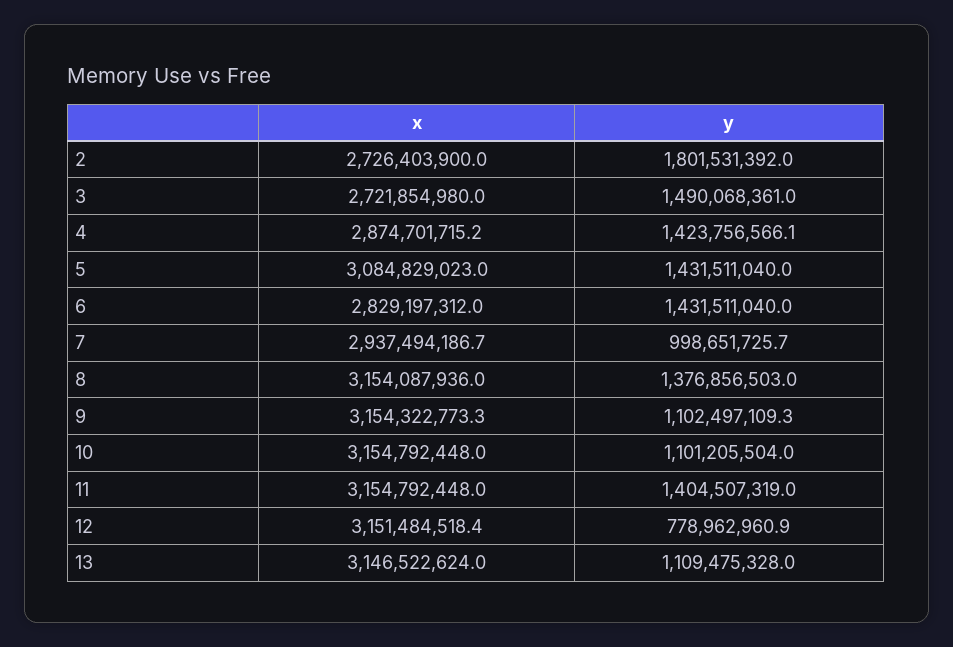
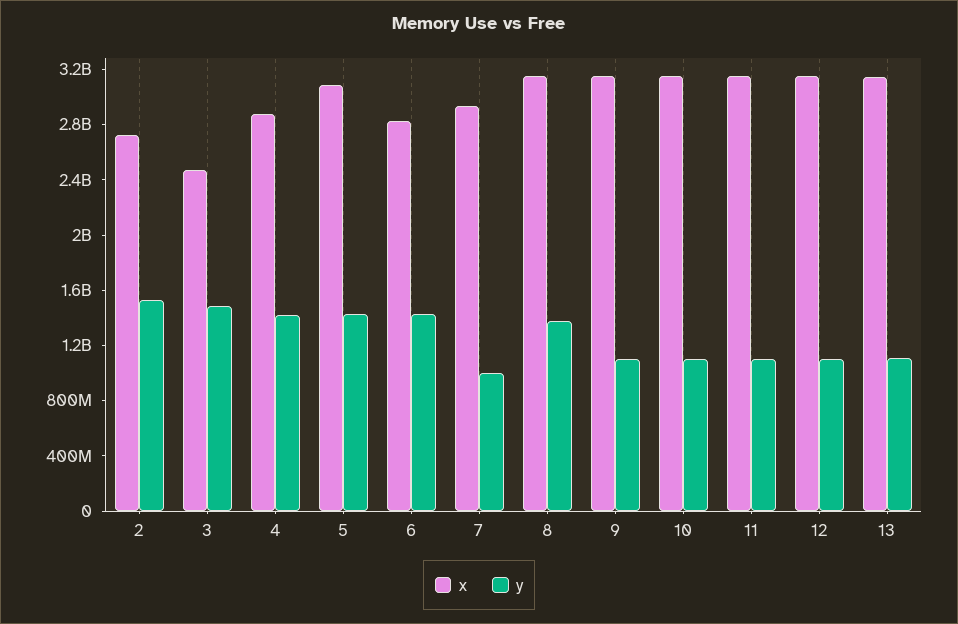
y, 2: 1801531392 -> 1500000000
x, 3: 2721854980 -> 2500000000
y, 11: 1404507319 -> 1100000000
y, 12: 778962960.9 -> 1100000000

